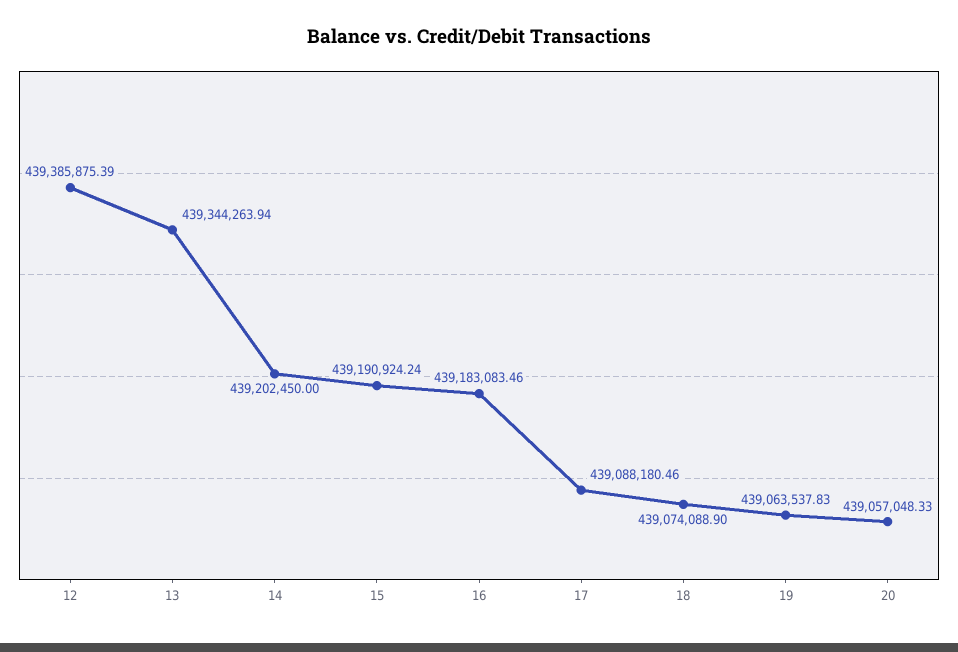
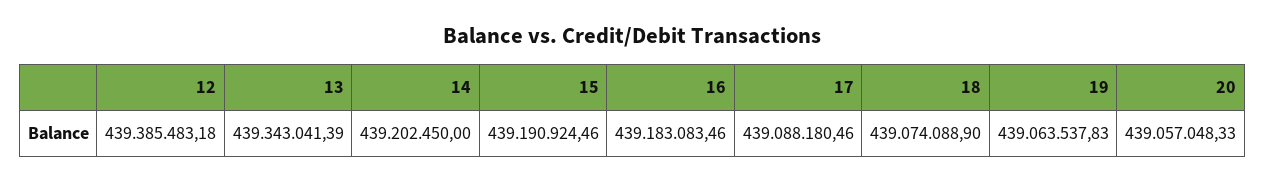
12: 439385875.39 -> 439385483.18
13: 439344263.94 -> 439343041.39
15: 439190924.24 -> 439190924.46

